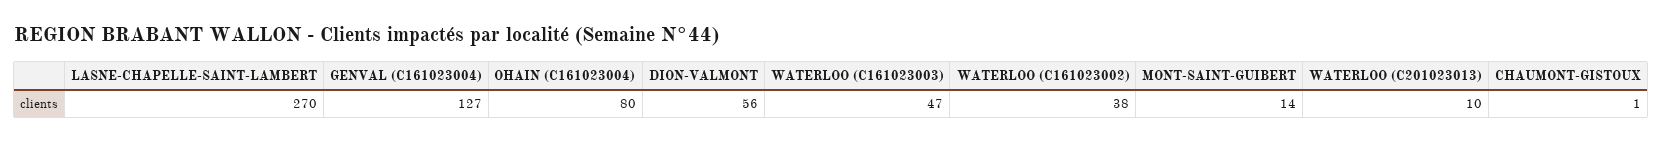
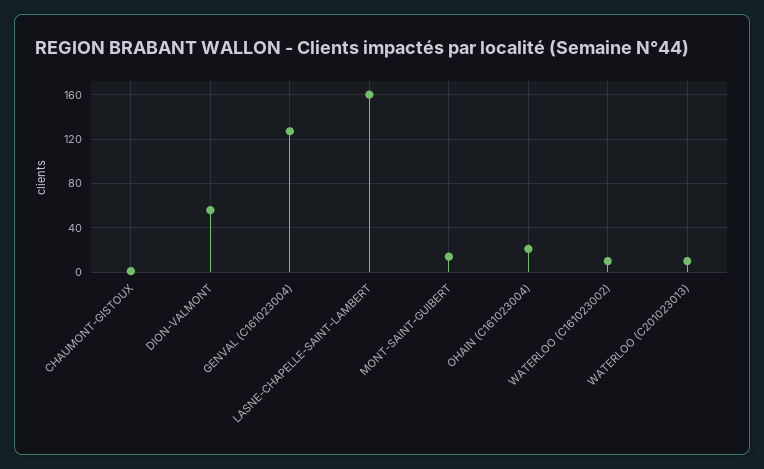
LASNE-CHAPELLE-SAINT-LAMBERT: 270 -> 160
OHAIN (C161023004): 80 -> 20
WATERLOO (C161023003): 47 -> none
WATERLOO (C161023002): 38 -> 10

